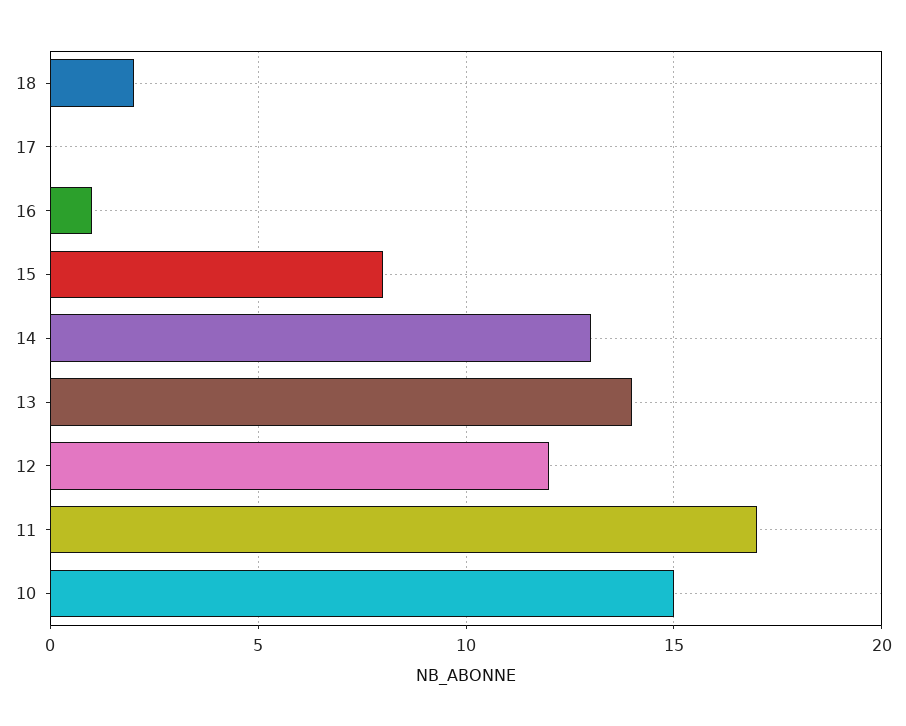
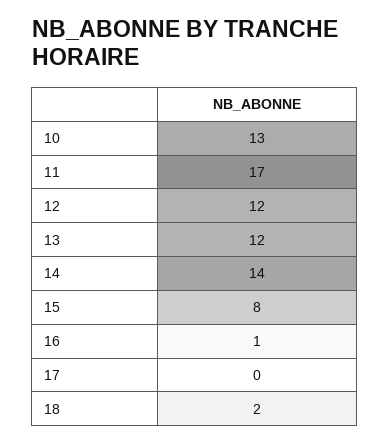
14: 13 -> 14
13: 14 -> 12
10: 15 -> 13

